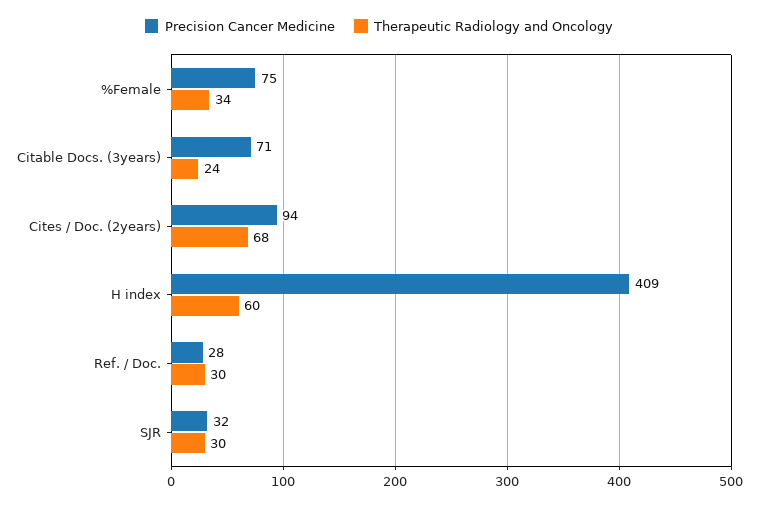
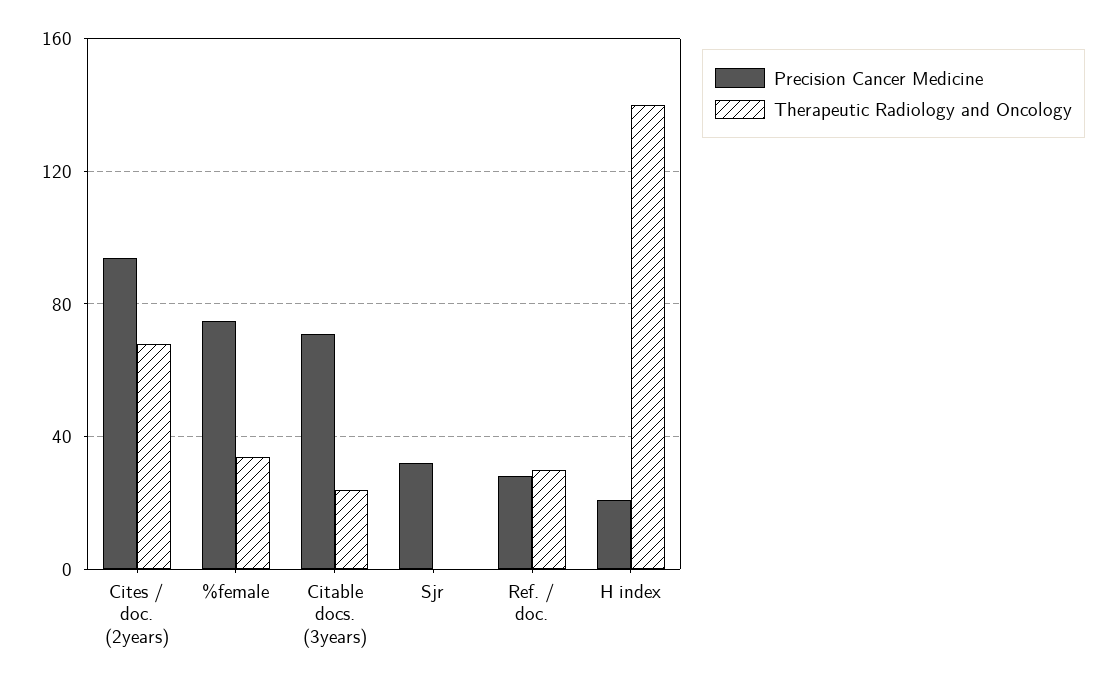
Precision Cancer Medicine, H index: 409 -> 20
Therapeutic Radiology and Oncology, H index: 60 -> 140
Therapeutic Radiology and Oncology, SJR: 30 -> 0

